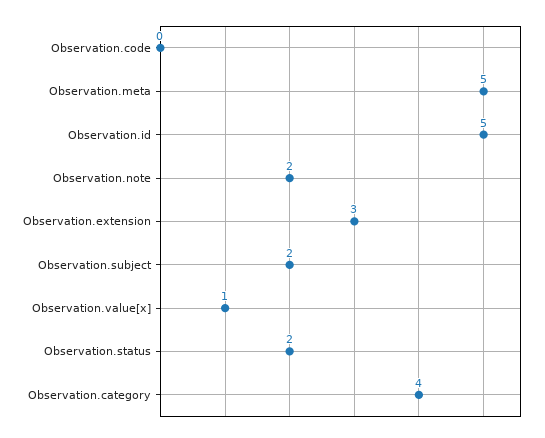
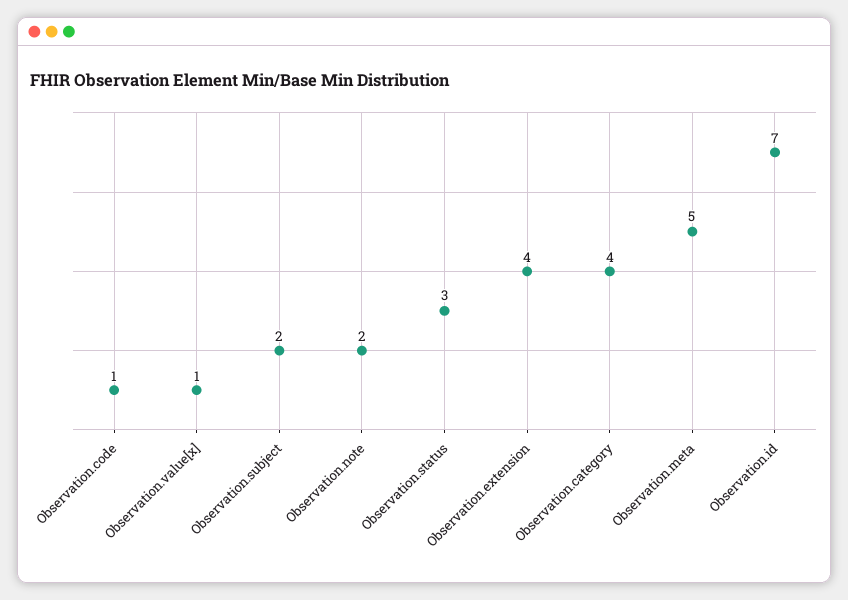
Observation.code: 0 -> 1
Observation.id: 5 -> 7
Observation.extension: 3 -> 4
Observation.status: 2 -> 3

